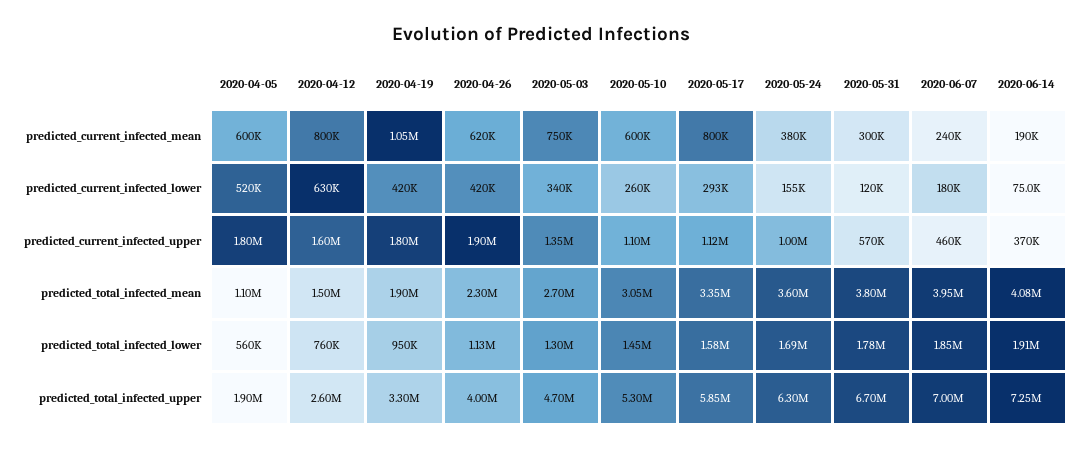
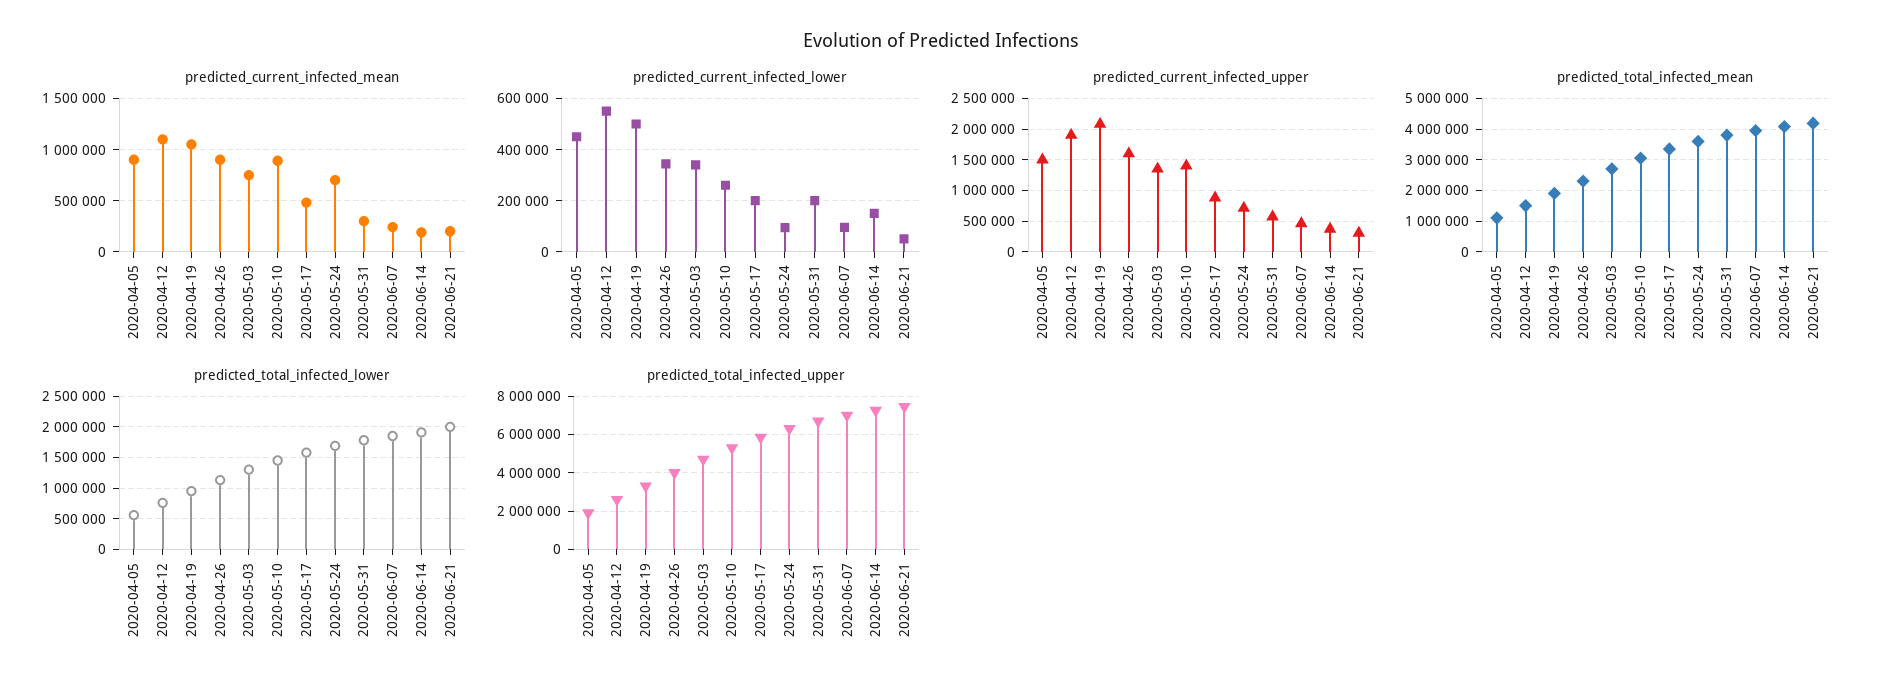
predicted_current_infected_mean, 2020-04-05: 600000 -> 900000
predicted_current_infected_mean, 2020-04-12: 800000 -> 1100000
predicted_current_infected_mean, 2020-04-26: 620000 -> 900000
predicted_current_infected_mean, 2020-05-10: 600000 -> 900000
predicted_current_infected_mean, 2020-05-17: 800000 -> 500000
predicted_current_infected_mean, 2020-05-24: 380000 -> 700000
predicted_current_infected_lower, 2020-04-05: 520000 -> 450000
predicted_current_infected_lower, 2020-04-12: 630000 -> 550000
predicted_current_infected_lower, 2020-04-19: 420000 -> 500000
predicted_current_infected_lower, 2020-04-26: 420000 -> 350000
predicted_current_infected_lower, 2020-05-17: 293000 -> 200000
predicted_current_infected_lower, 2020-05-24: 155000 -> 100000
predicted_current_infected_lower, 2020-05-31: 120000 -> 200000
predicted_current_infected_lower, 2020-06-07: 180000 -> 100000
predicted_current_infected_lower, 2020-06-14: 75000 -> 150000
predicted_current_infected_upper, 2020-04-05: 1800000 -> 1500000
predicted_current_infected_upper, 2020-04-12: 1600000 -> 1900000
predicted_current_infected_upper, 2020-04-19: 1800000 -> 2100000
predicted_current_infected_upper, 2020-04-26: 1900000 -> 1600000
predicted_current_infected_upper, 2020-05-10: 1100000 -> 1400000
predicted_current_infected_upper, 2020-05-17: 1120000 -> 900000
predicted_current_infected_upper, 2020-05-24: 1000000 -> 700000
predicted_current_infected_mean, 2020-06-21: none -> 200000
predicted_current_infected_lower, 2020-06-21: none -> 50000
predicted_current_infected_upper, 2020-06-21: none -> 300000
predicted_total_infected_mean, 2020-06-21: none -> 4200000
predicted_total_infected_lower, 2020-06-21: none -> 2000000
predicted_total_infected_upper, 2020-06-21: none -> 7500000

